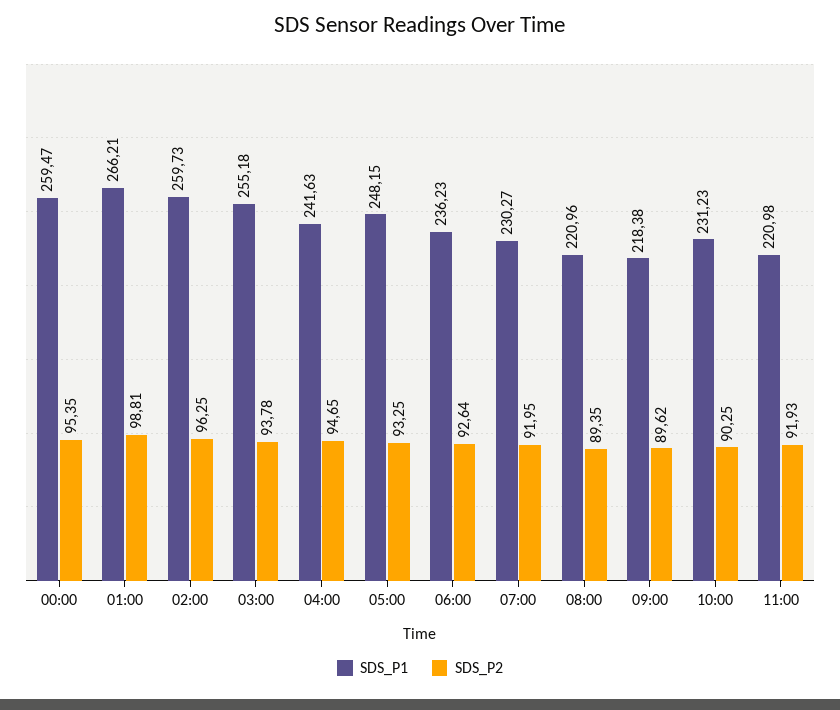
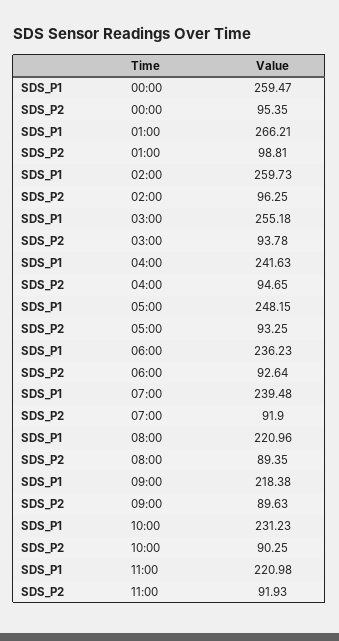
SDS_P1, 07:00: 230.27 -> 239.48
SDS_P2, 07:00: 91.95 -> 91.9
SDS_P2, 09:00: 89.62 -> 89.63

